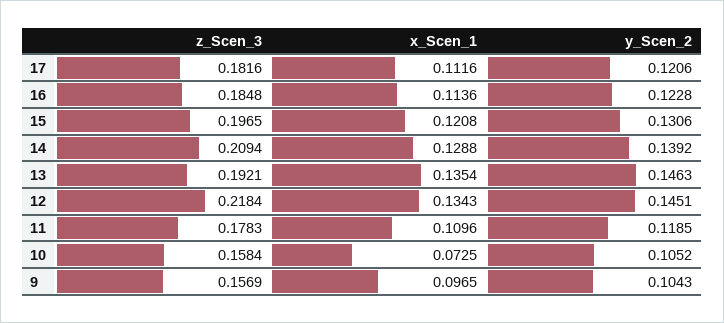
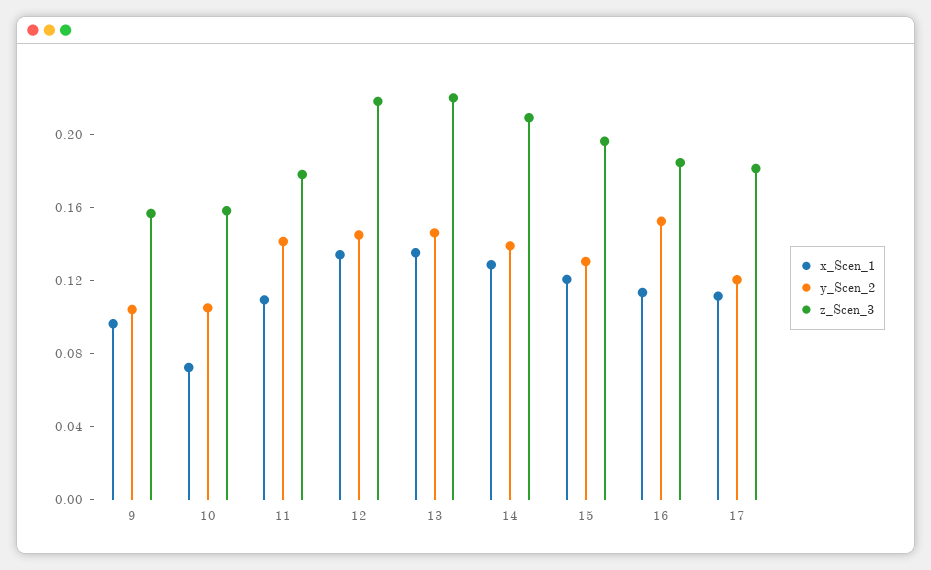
y_Scen_2, 16: 0.1228 -> 0.15
z_Scen_3, 13: 0.1921 -> 0.22
y_Scen_2, 11: 0.1185 -> 0.14

